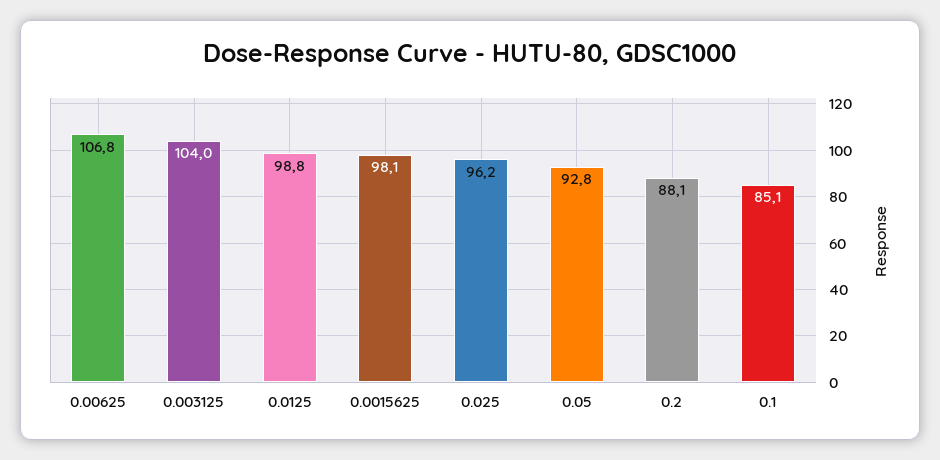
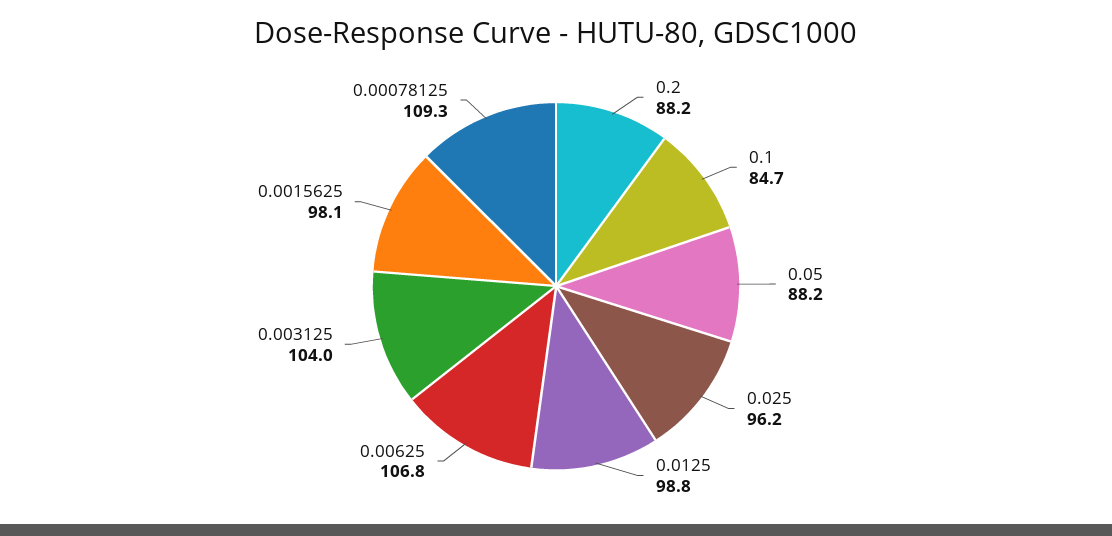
0.05: 92.8 -> 88.2
0.2: 88.1 -> 88.2
0.1: 85.1 -> 84.7
0.00078125: none -> 109.3

